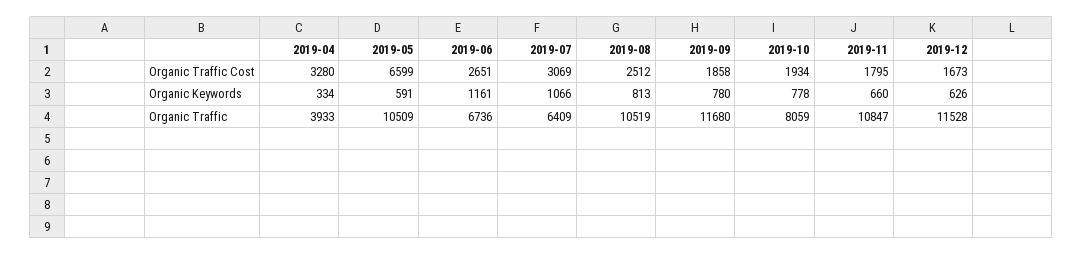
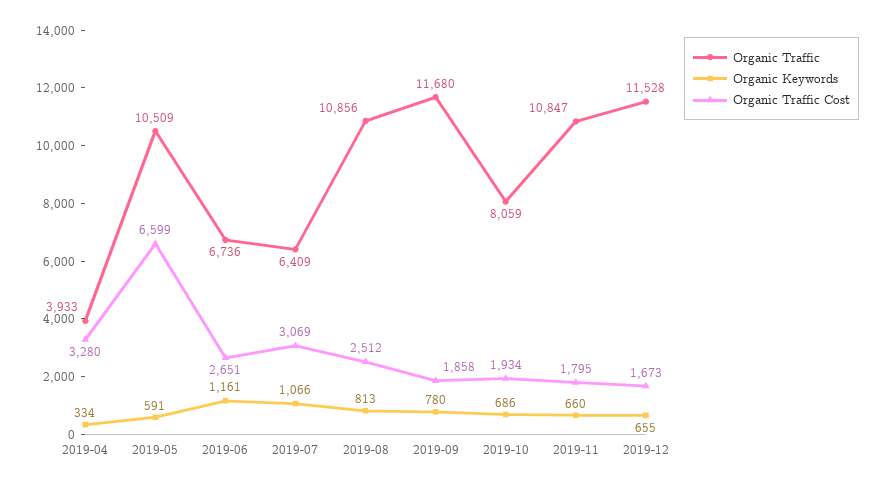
Organic Keywords, 2019-10: 778 -> 686
Organic Keywords, 2019-12: 626 -> 655
Organic Traffic, 2019-08: 10519 -> 10856

